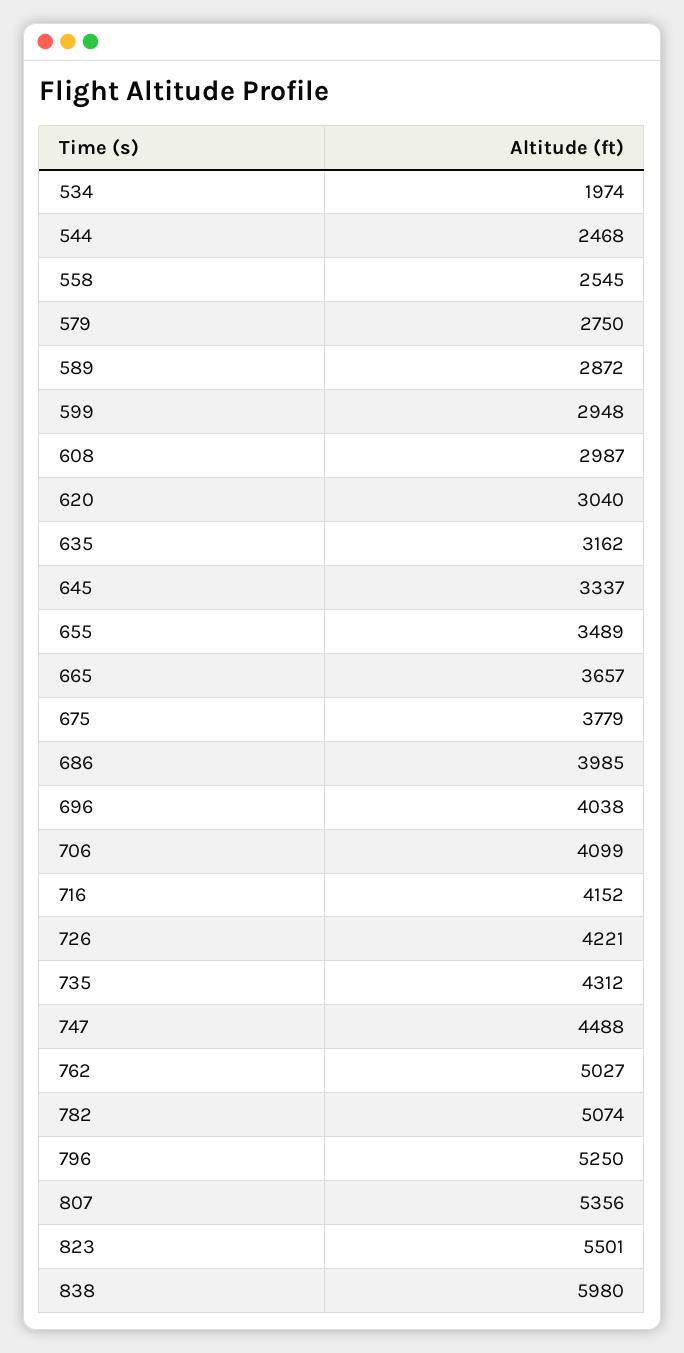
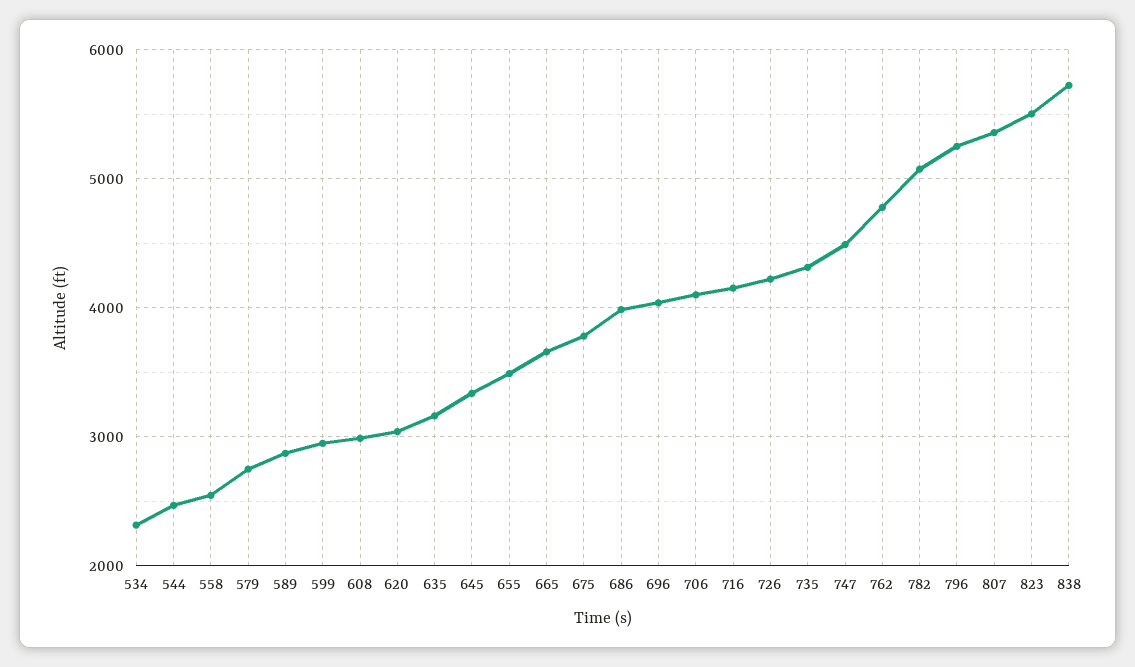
534: 1974 -> 2300
762: 5027 -> 4800
838: 5980 -> 5700

